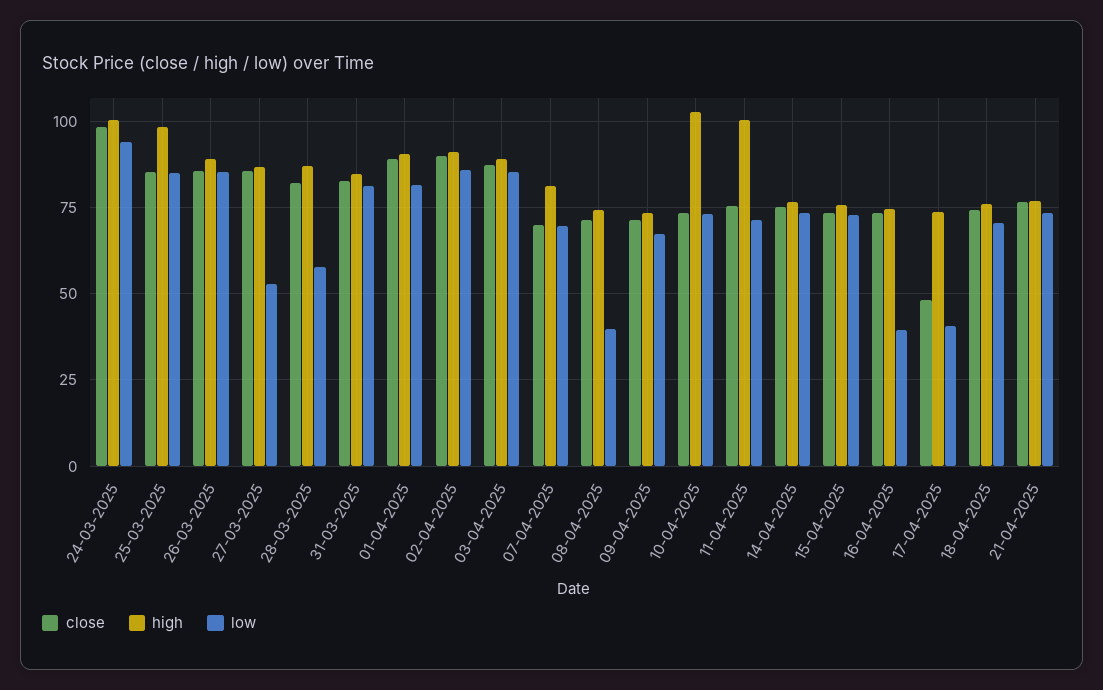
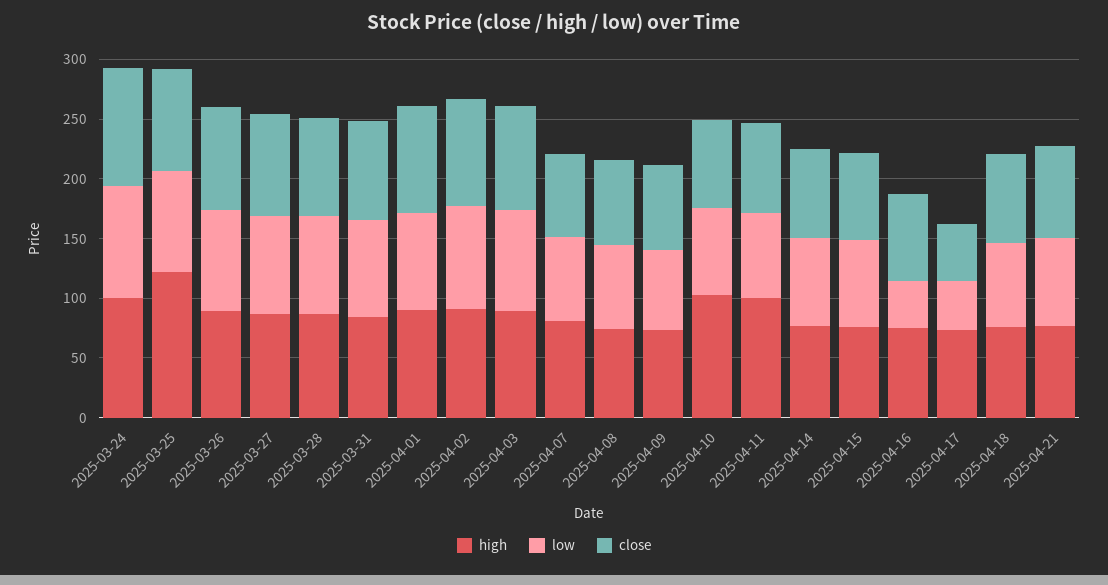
high, 25-03-2025: 97.5 -> 120
low, 27-03-2025: 52.5 -> 80
low, 28-03-2025: 57.5 -> 80
low, 08-04-2025: 40 -> 70

